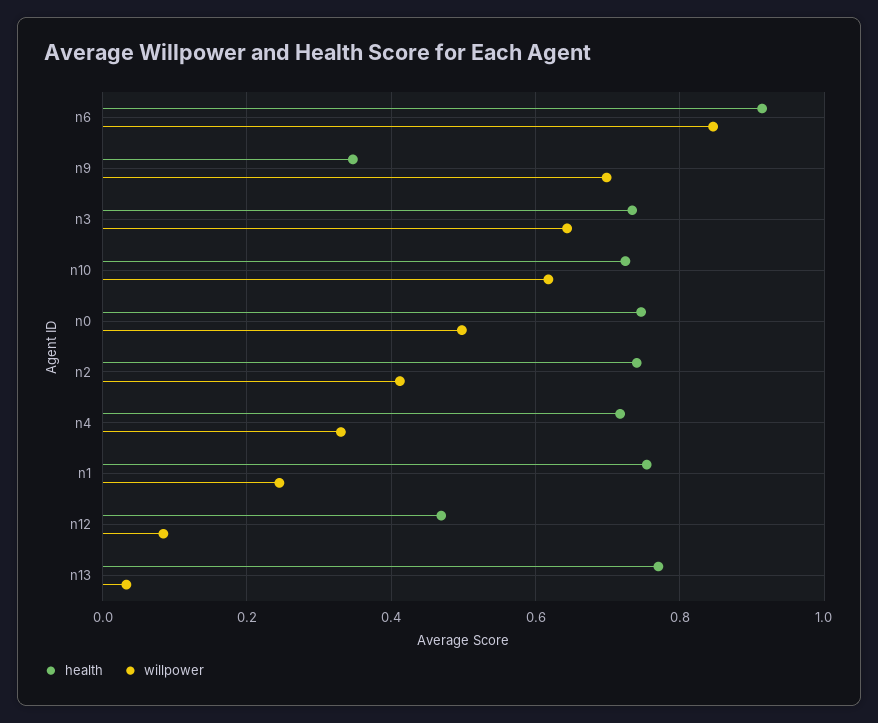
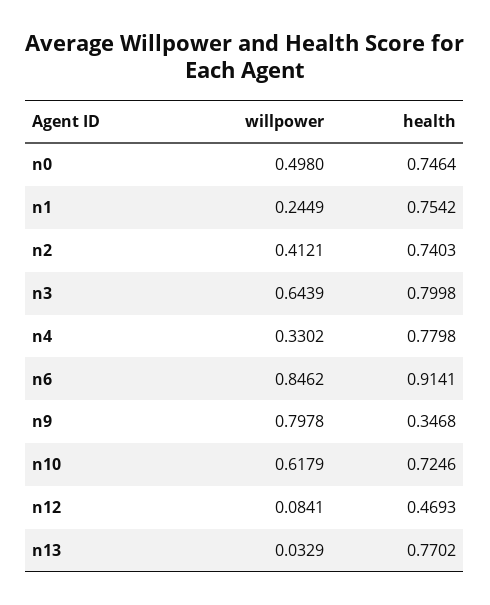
willpower, n9: 0.7 -> 0.7978
health, n3: 0.74 -> 0.7998
health, n4: 0.72 -> 0.7798

